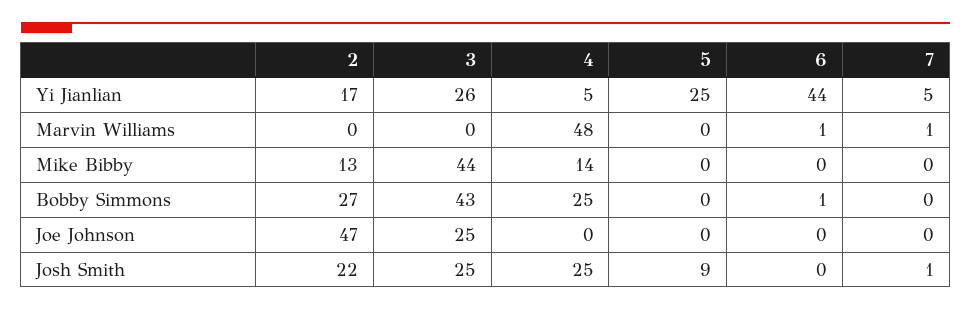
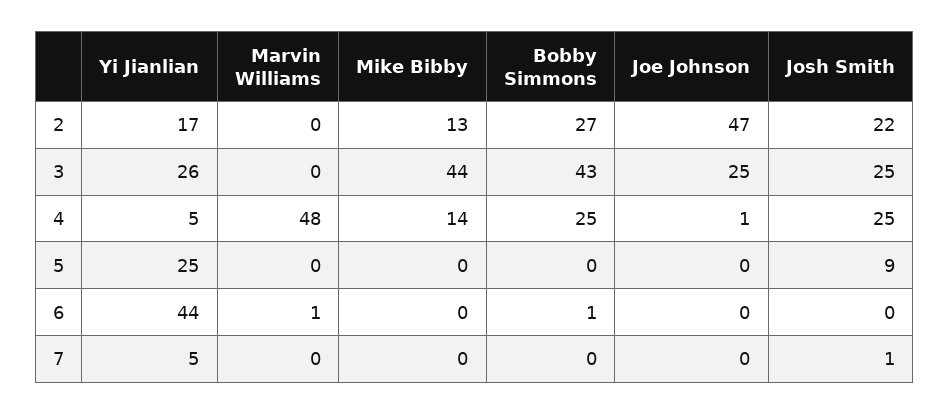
7, Marvin Williams: 1 -> 0
4, Joe Johnson: 0 -> 1

